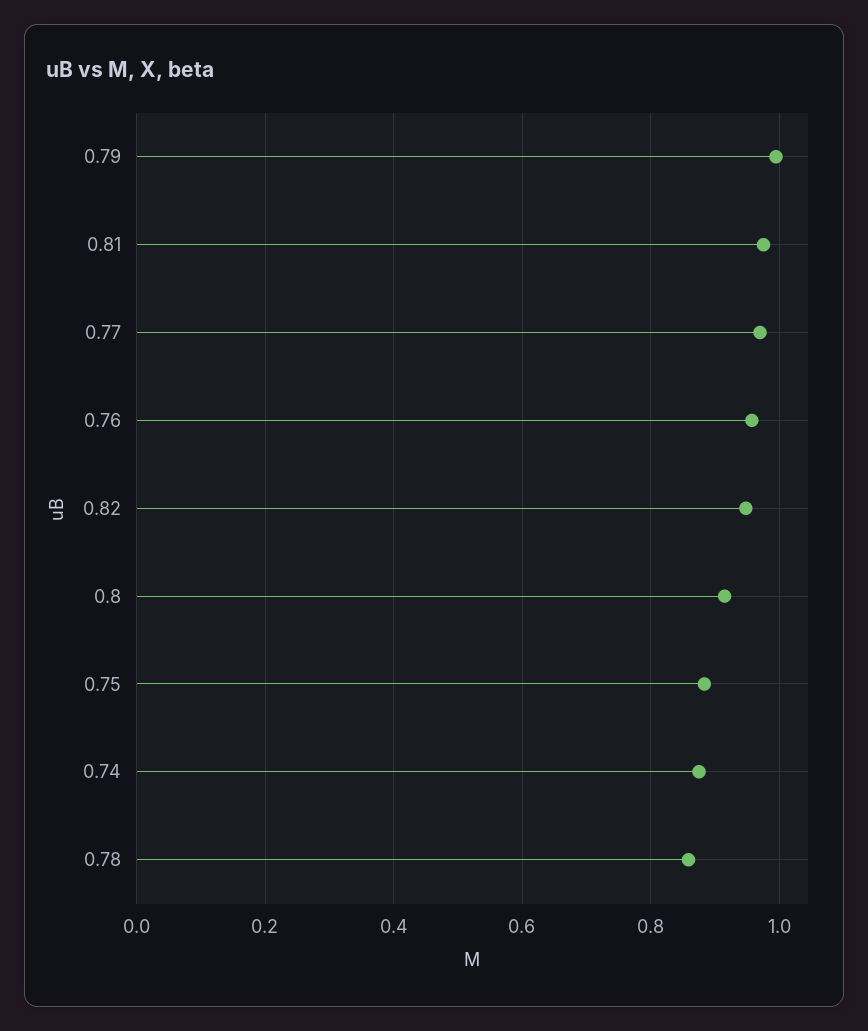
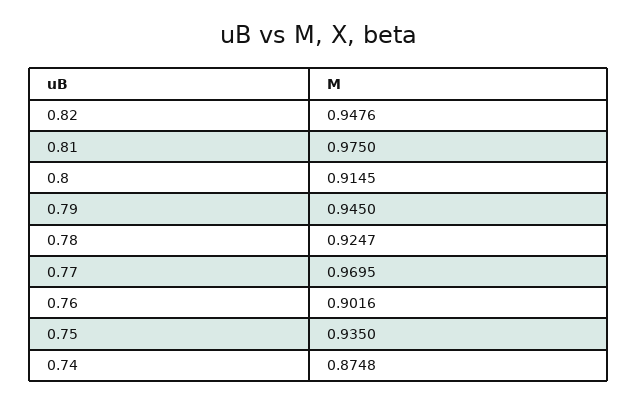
0.79: 1 -> 0.945
0.76: 0.96 -> 0.9016
0.75: 0.88 -> 0.935
0.78: 0.86 -> 0.9247

